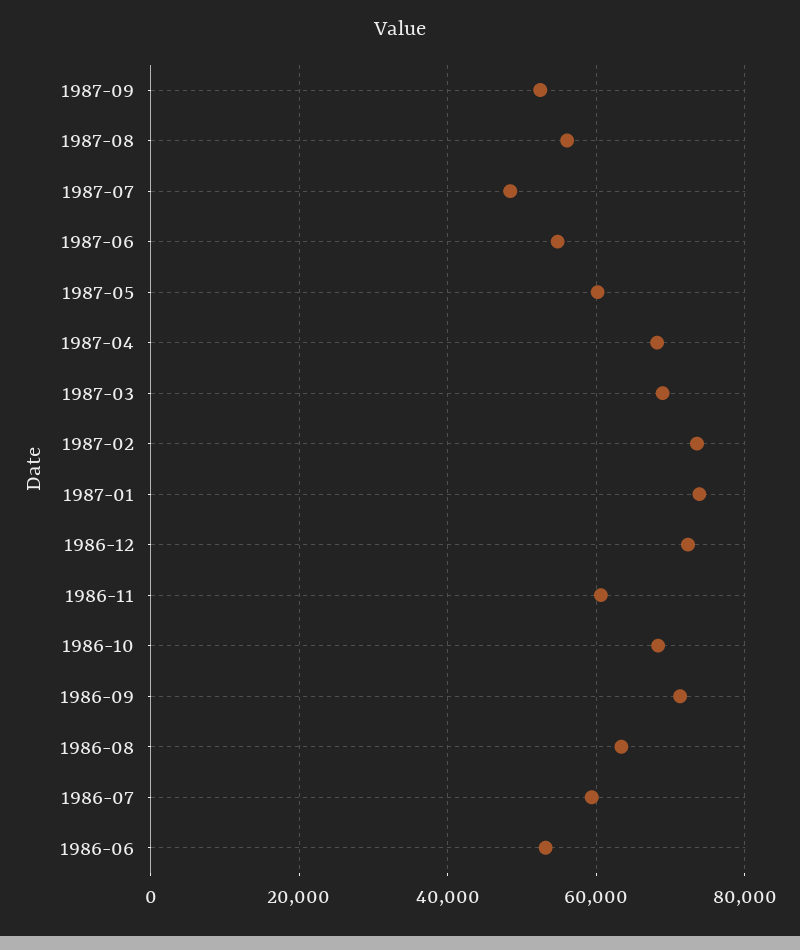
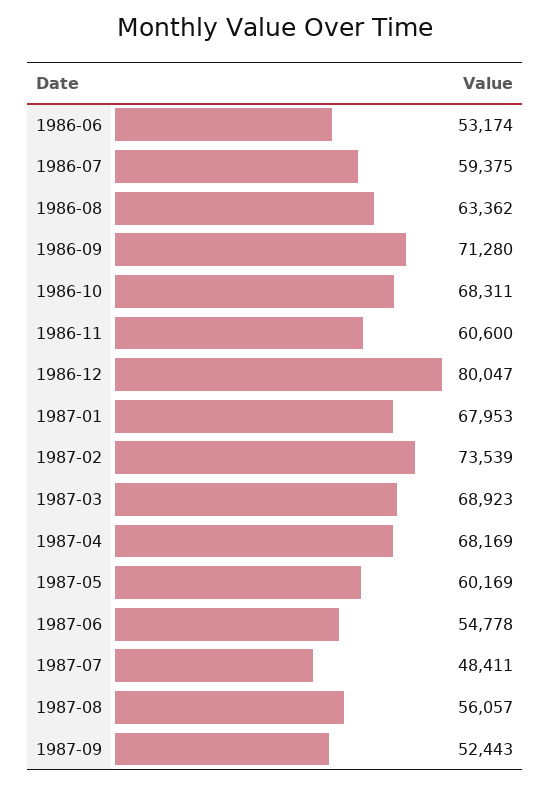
1987-01: 74000 -> 67953
1986-12: 72000 -> 80047

